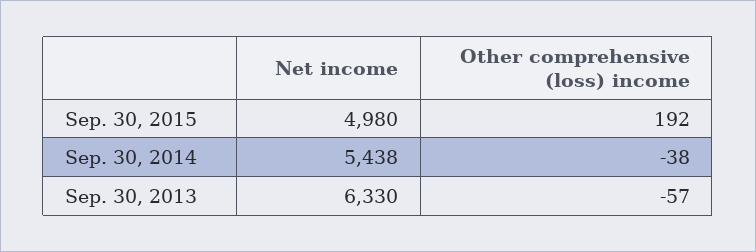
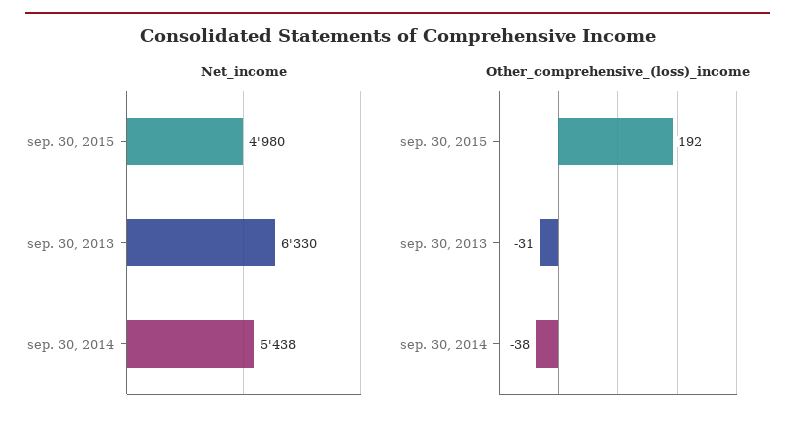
Other comprehensive (loss) income, Sep. 30, 2013: -57 -> -31

